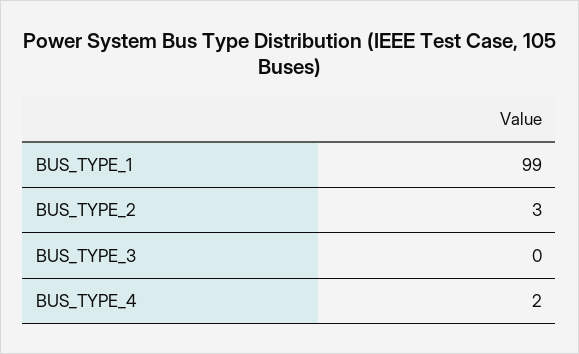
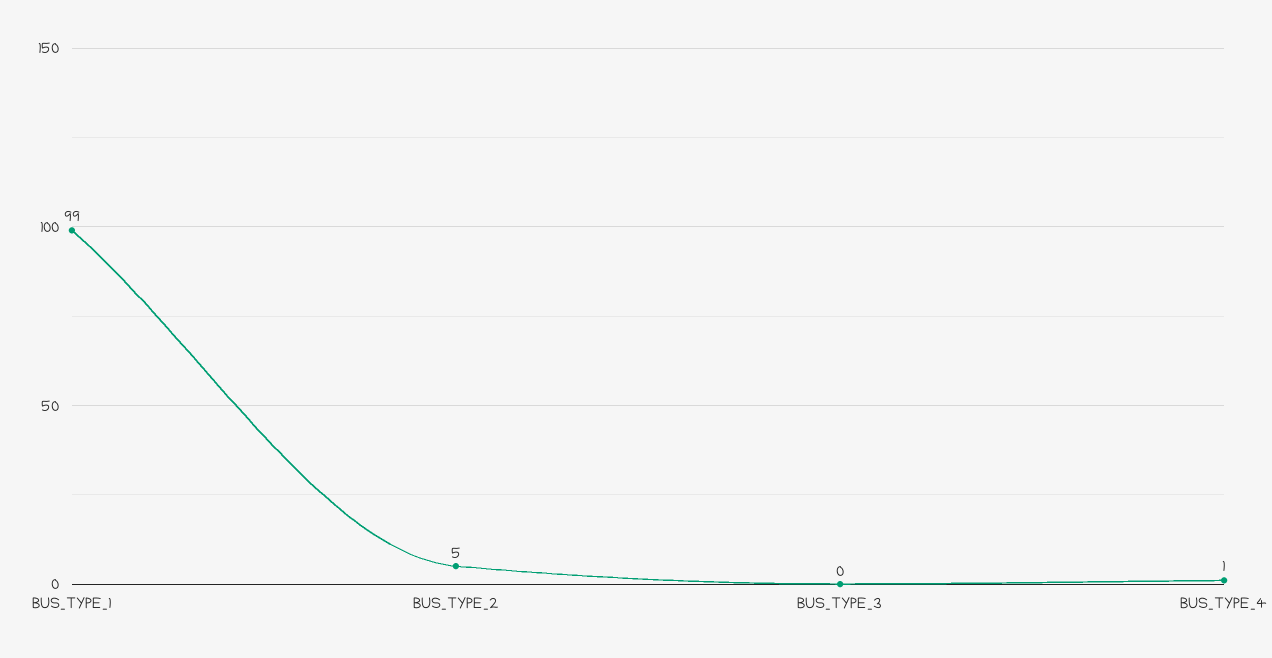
BUS_TYPE_2: 3 -> 5
BUS_TYPE_4: 2 -> 1

